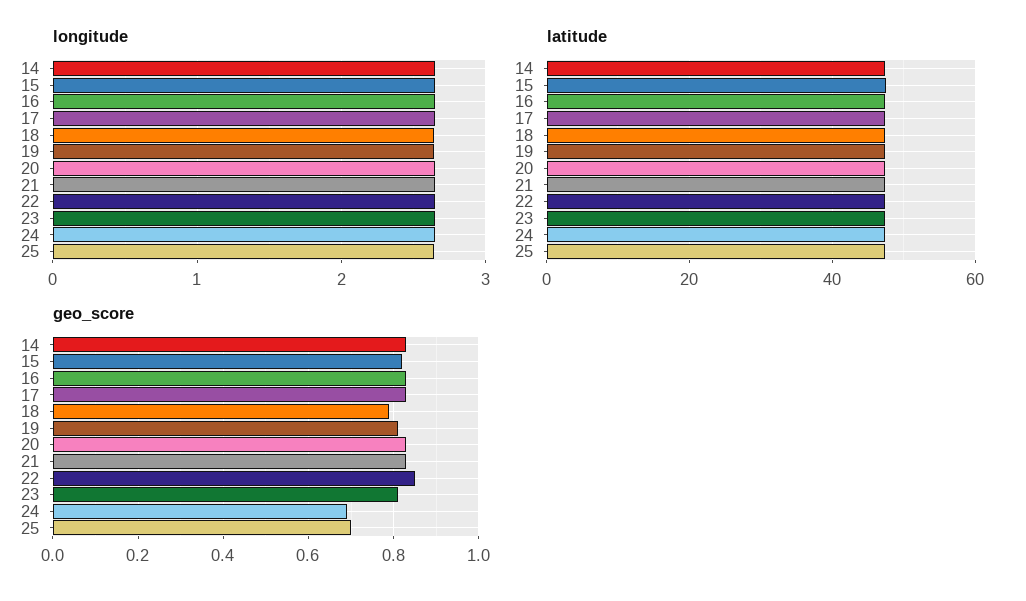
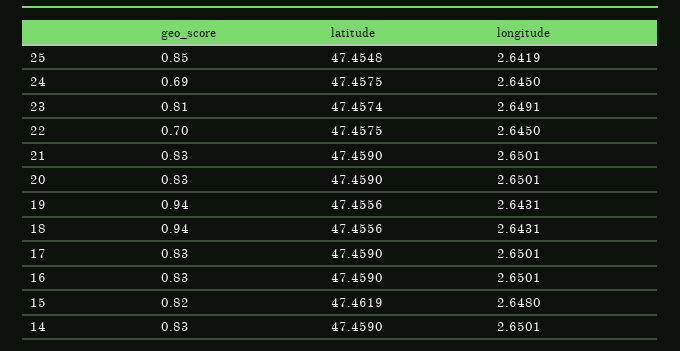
geo_score, 18: 0.8 -> 0.94
geo_score, 19: 0.8 -> 0.94
geo_score, 22: 0.85 -> 0.7
geo_score, 25: 0.7 -> 0.85

